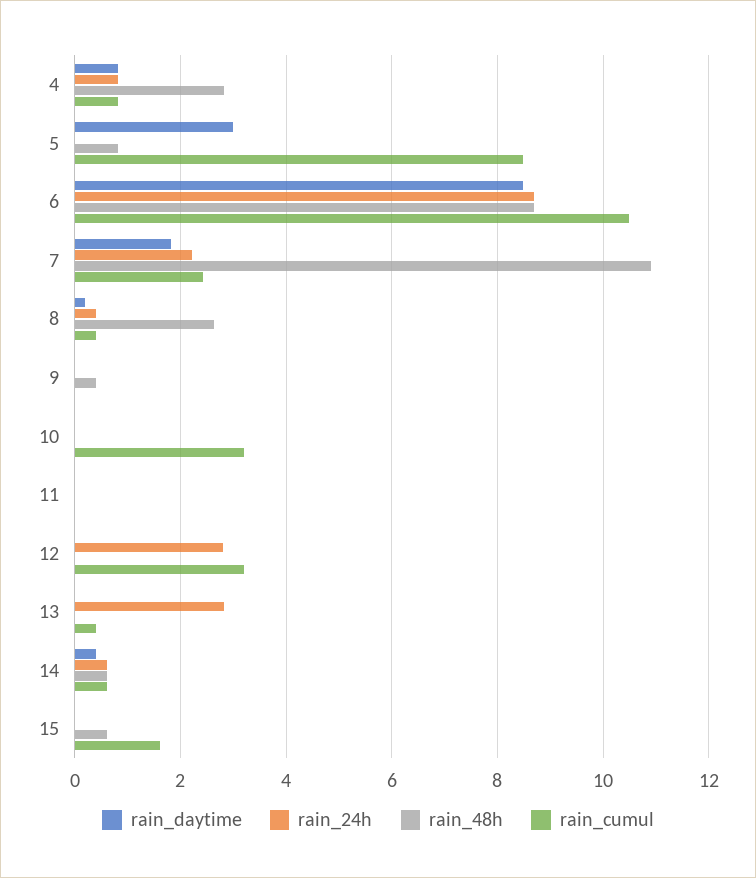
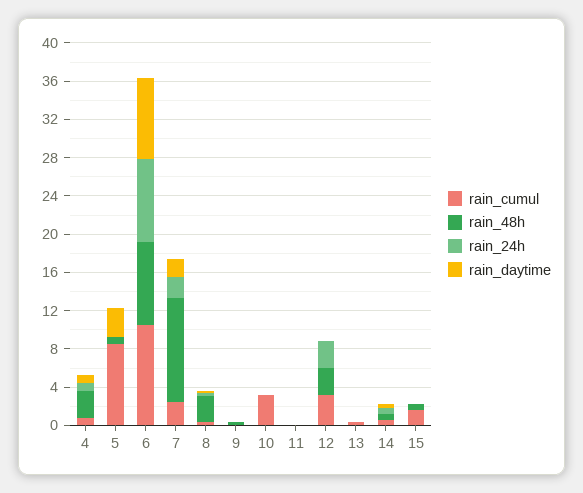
rain_48h, 12: 0 -> 3
rain_24h, 13: 2.8 -> 0

